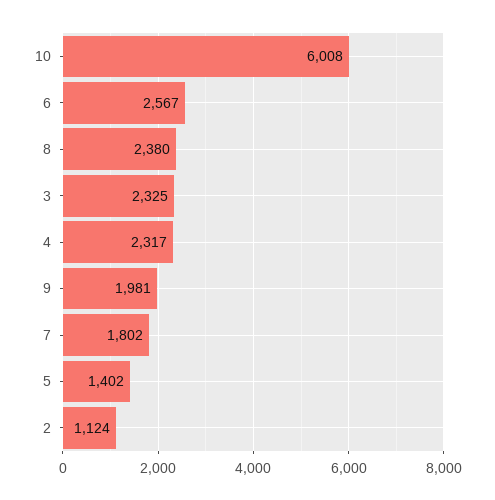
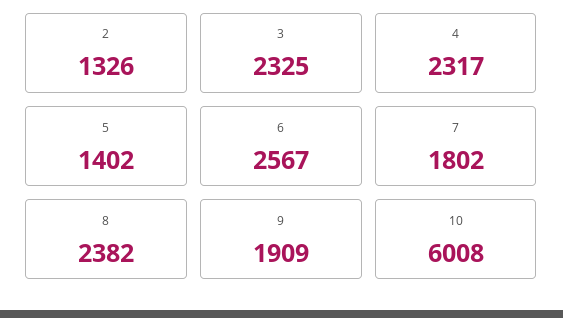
8: 2380 -> 2382
9: 1981 -> 1909
2: 1124 -> 1326

